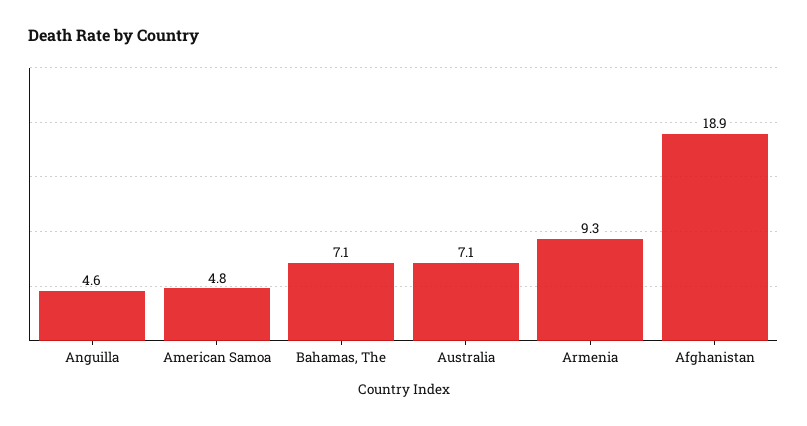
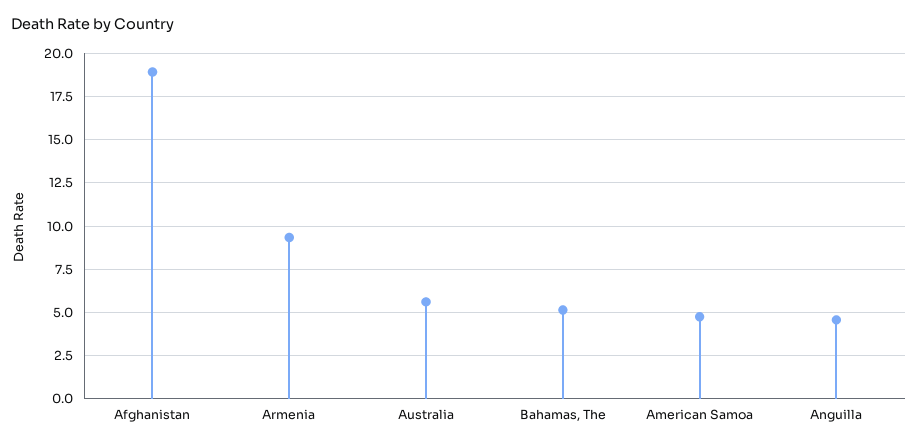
Bahamas, The: 7.1 -> 5
Australia: 7.1 -> 5.5

